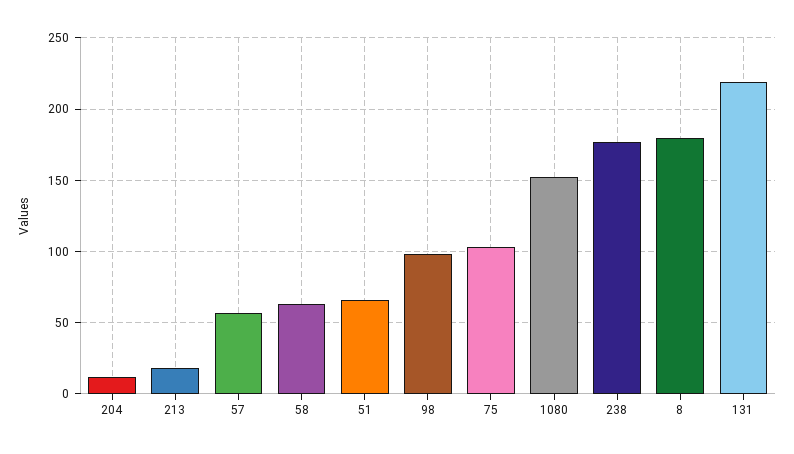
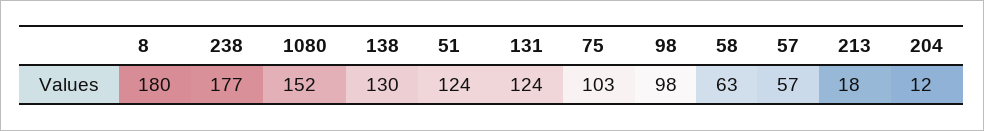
51: 65 -> 124
131: 220 -> 124
138: none -> 130

